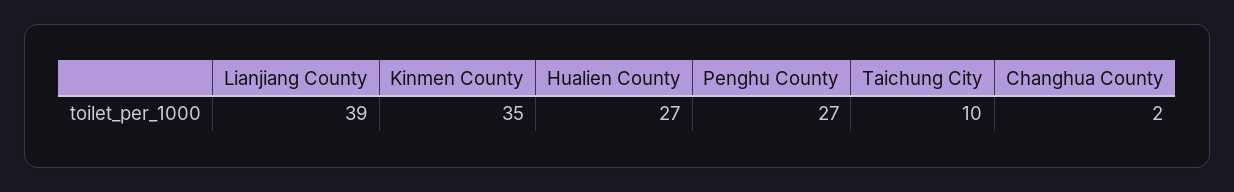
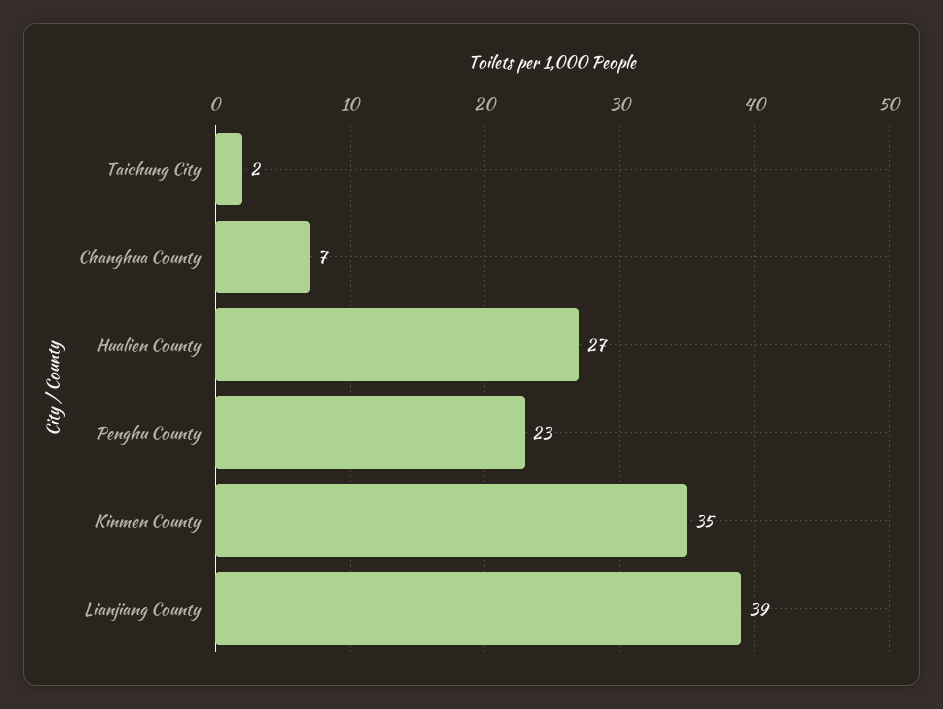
Penghu County: 27 -> 23
Taichung City: 10 -> 2
Changhua County: 2 -> 7

